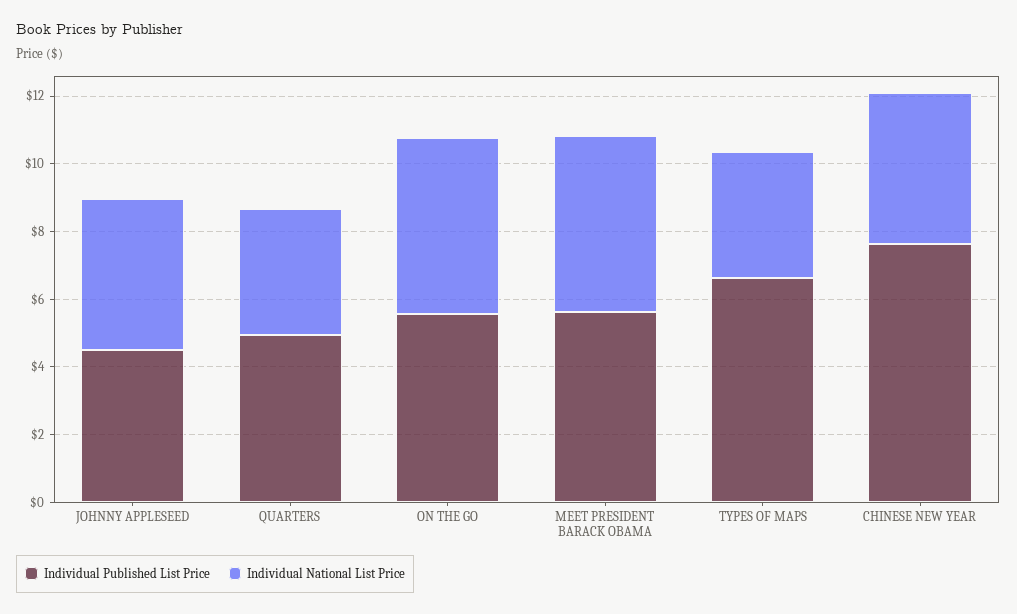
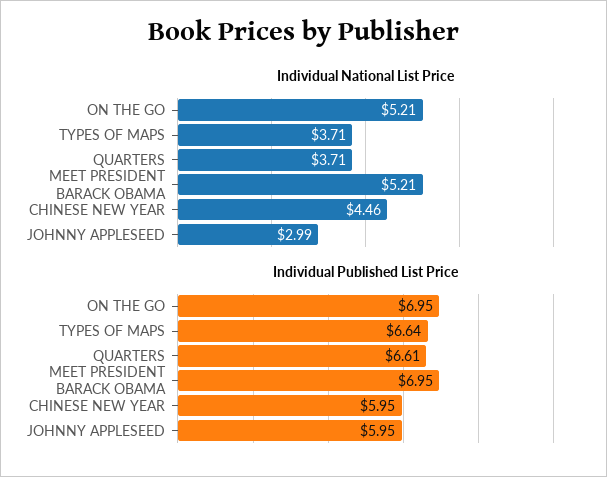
Individual Published List Price, JOHNNY APPLESEED: 4.5 -> 5.95
Individual National List Price, JOHNNY APPLESEED: 4.5 -> 2.99
Individual Published List Price, QUARTERS: 5 -> 6.61
Individual Published List Price, ON THE GO: 5.5 -> 6.95
Individual Published List Price, MEET PRESIDENT BARACK OBAMA: 5.5 -> 6.95
Individual Published List Price, CHINESE NEW YEAR: 7.5 -> 5.95

